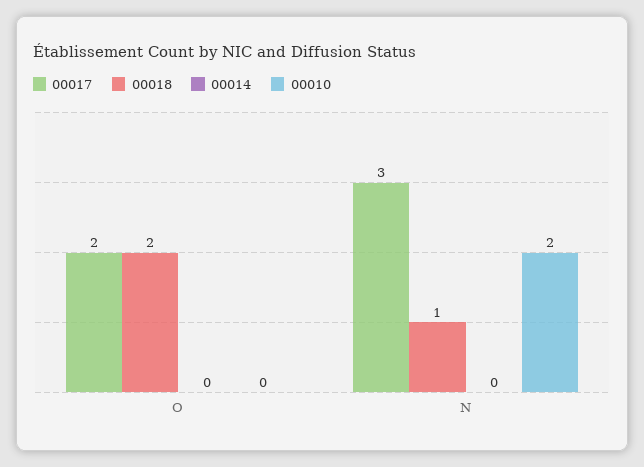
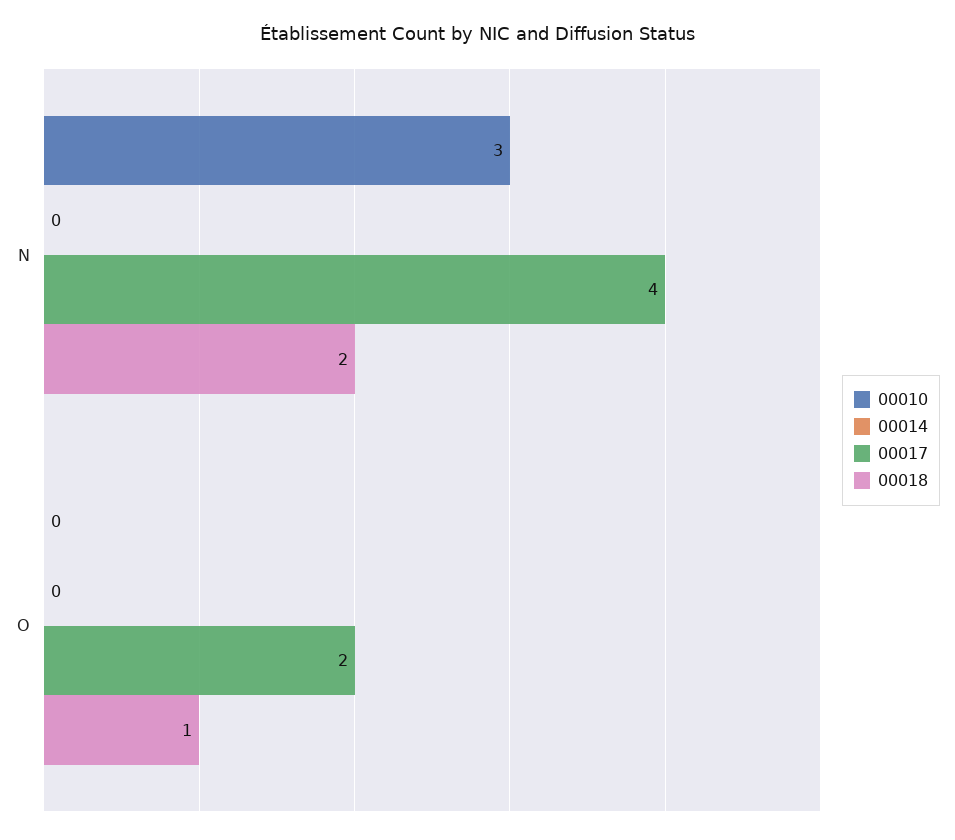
00018, O: 2 -> 1
00017, N: 3 -> 4
00018, N: 1 -> 2
00010, N: 2 -> 3

